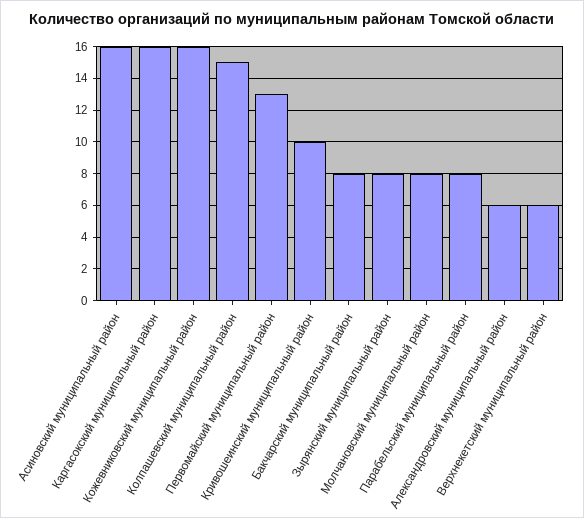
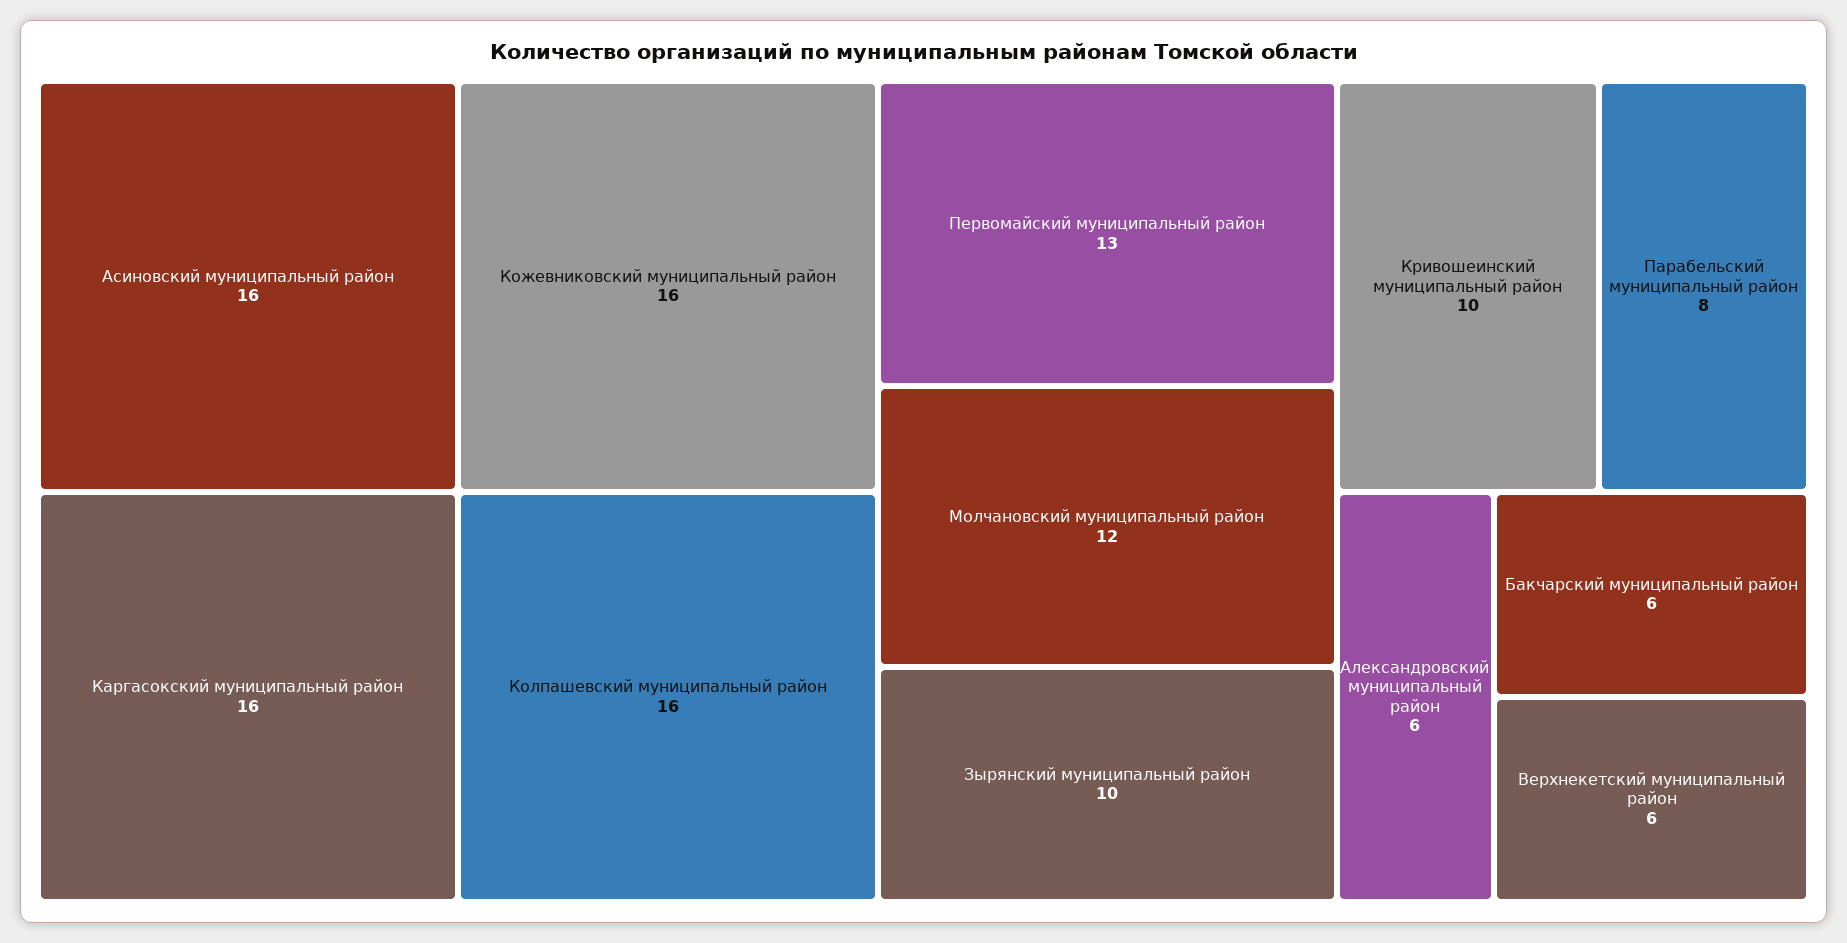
Колпашевский муниципальный район: 15 -> 16
Бакчарский муниципальный район: 8 -> 6
Зырянский муниципальный район: 8 -> 10
Молчановский муниципальный район: 8 -> 12

